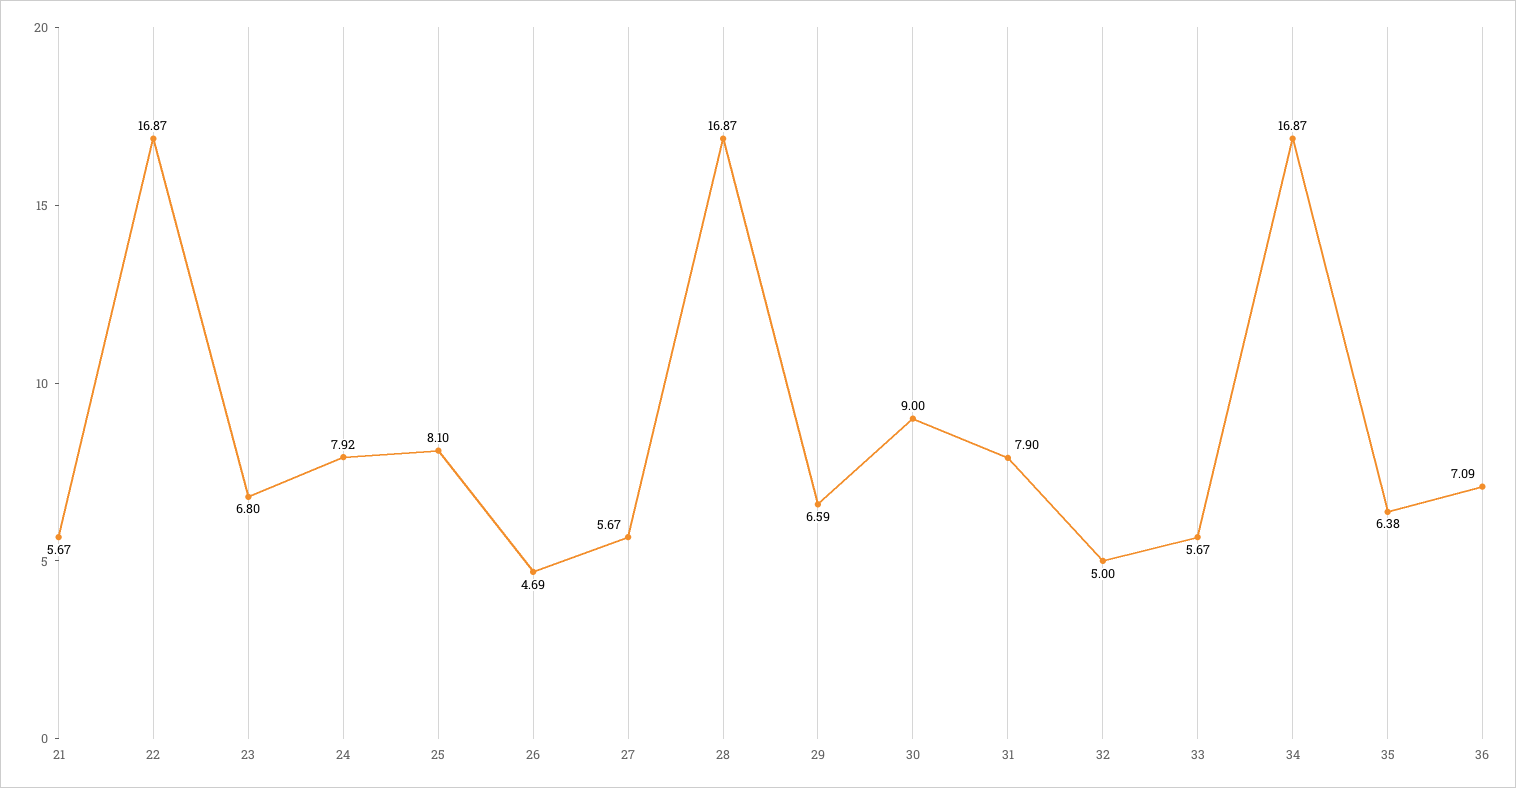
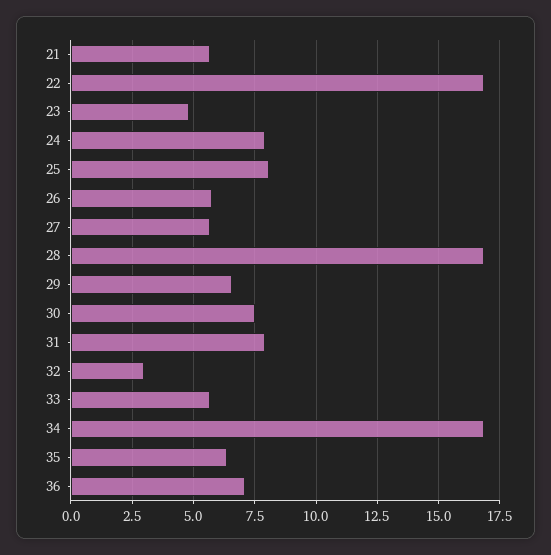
23: 6.8 -> 4.75
26: 4.69 -> 5.75
30: 9 -> 7.5
32: 5 -> 3

